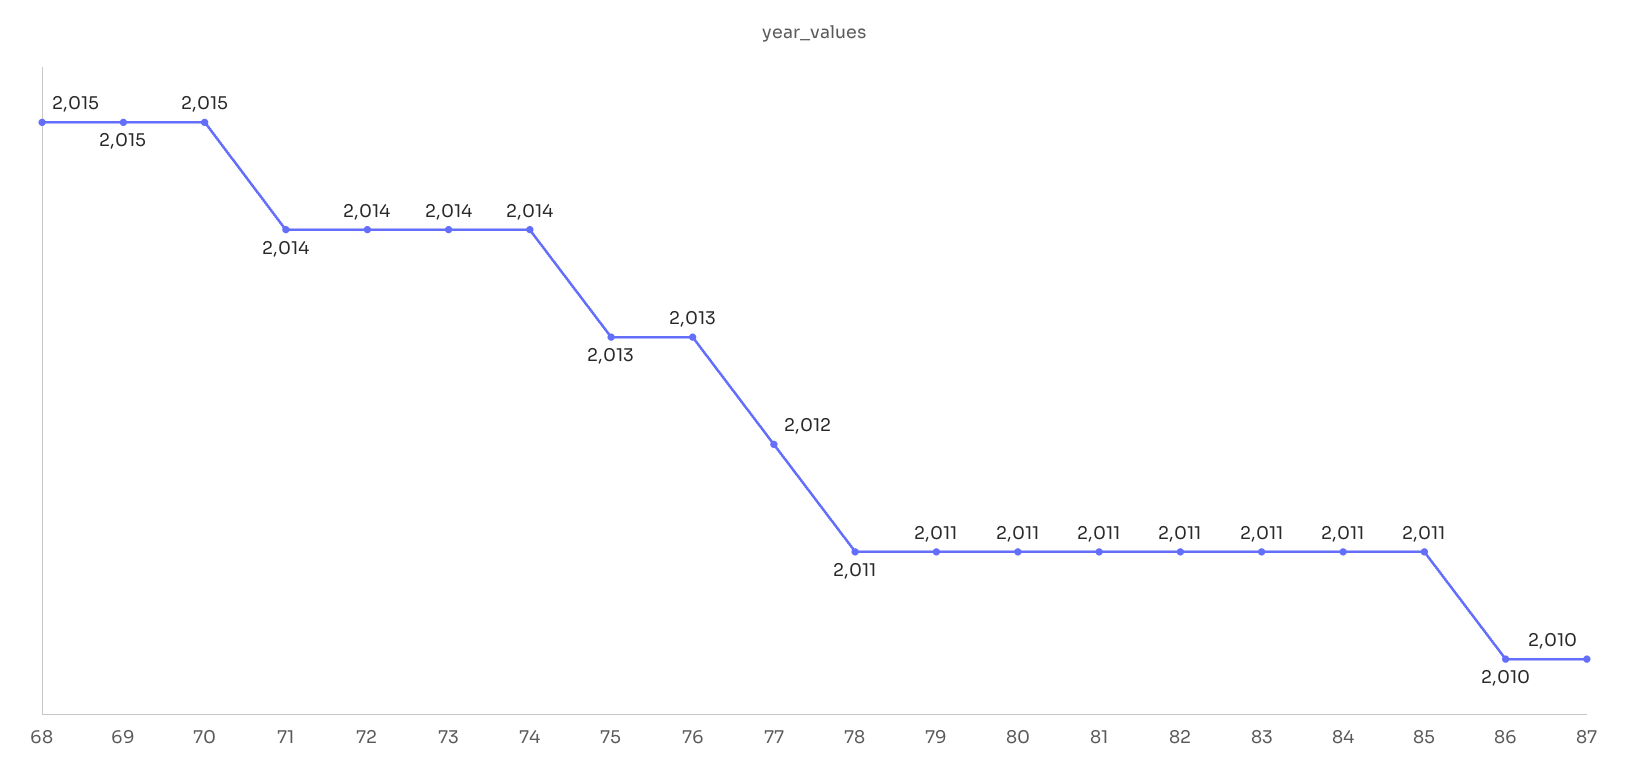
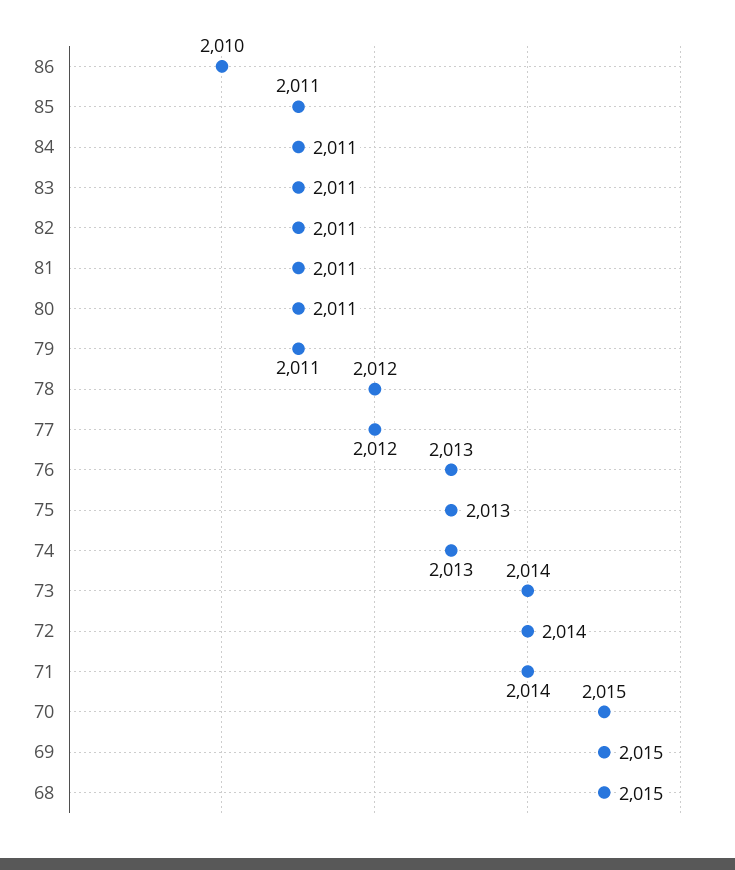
74: 2014 -> 2013
78: 2011 -> 2012
87: 2010 -> none

